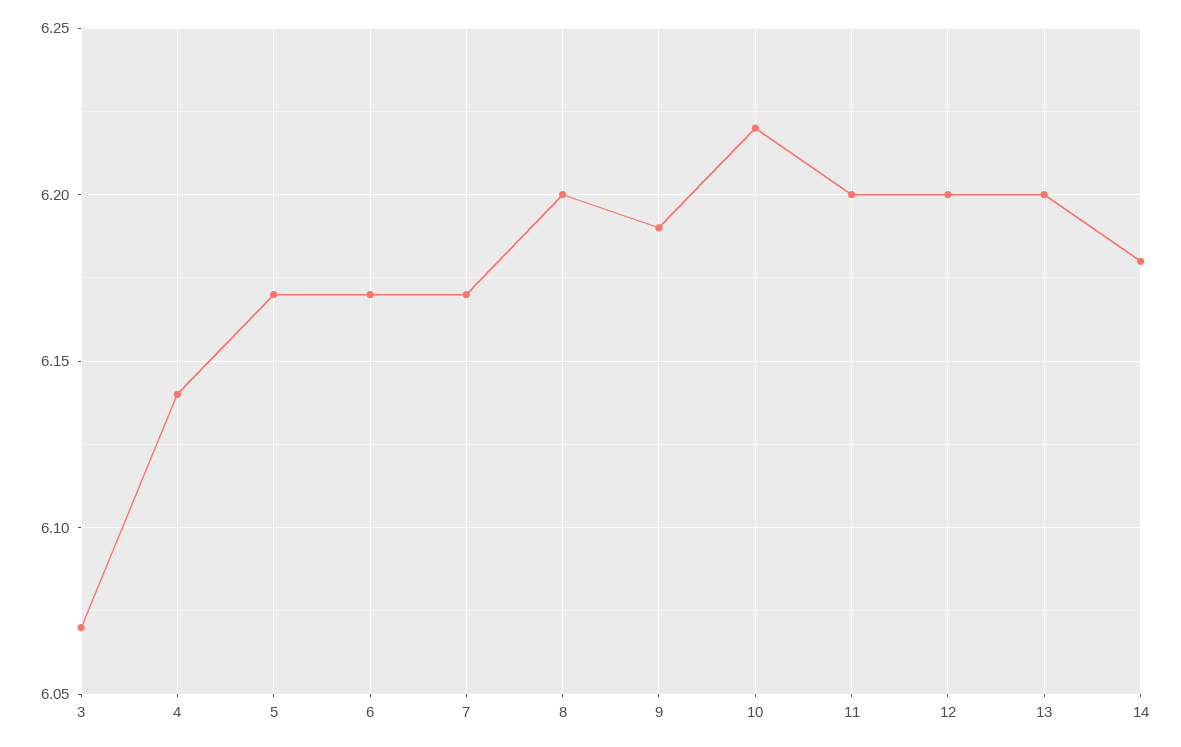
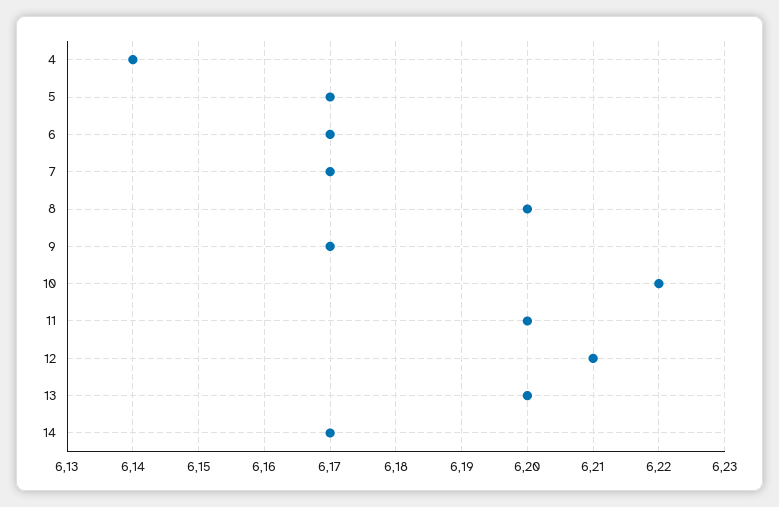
3: 6.07 -> none
9: 6.19 -> 6.17
12: 6.2 -> 6.21
14: 6.18 -> 6.17

